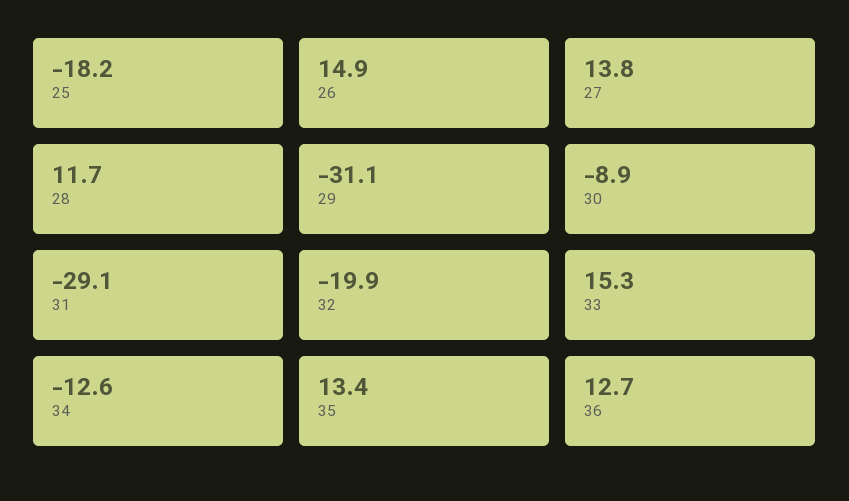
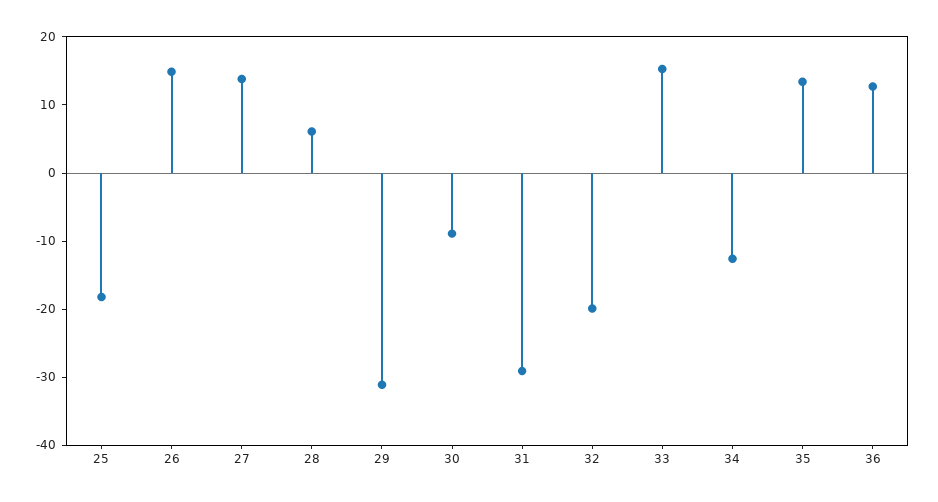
28: 11.7 -> 6

